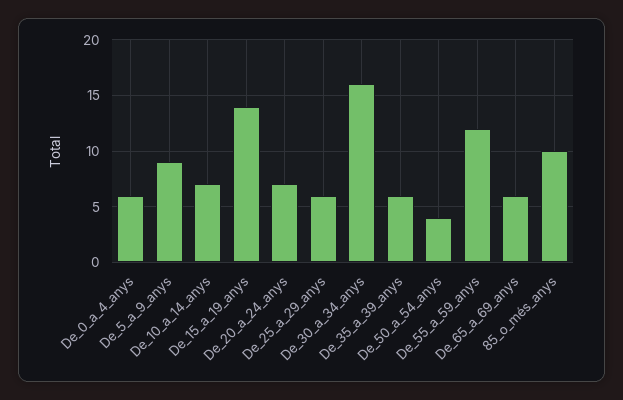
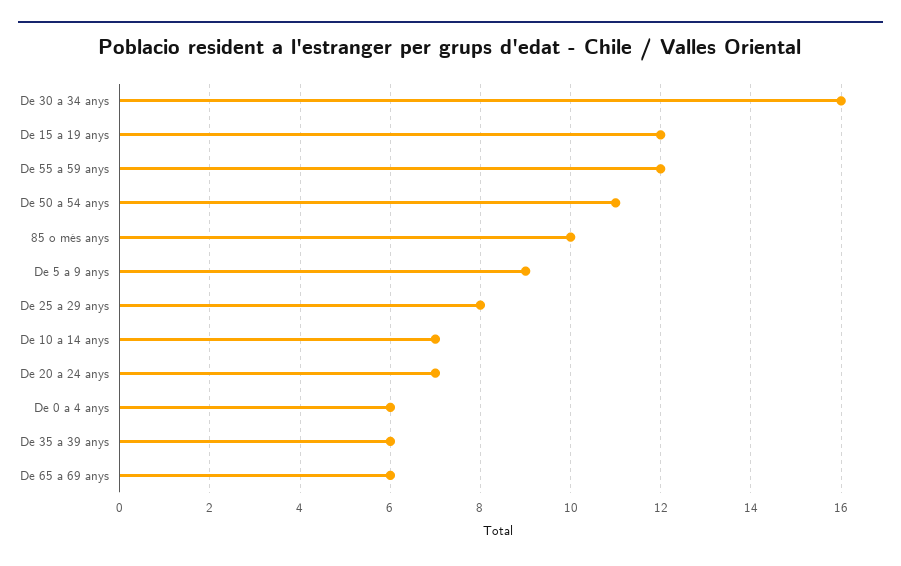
De_15_a_19_anys: 14 -> 12
De_25_a_29_anys: 6 -> 8
De_50_a_54_anys: 4 -> 11

